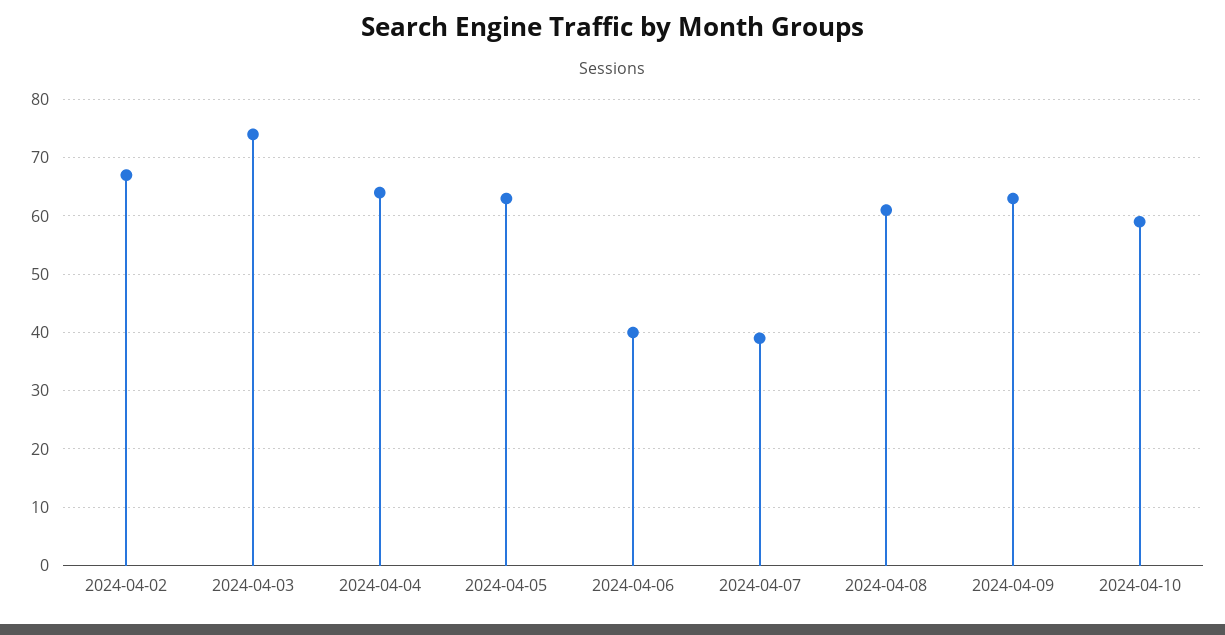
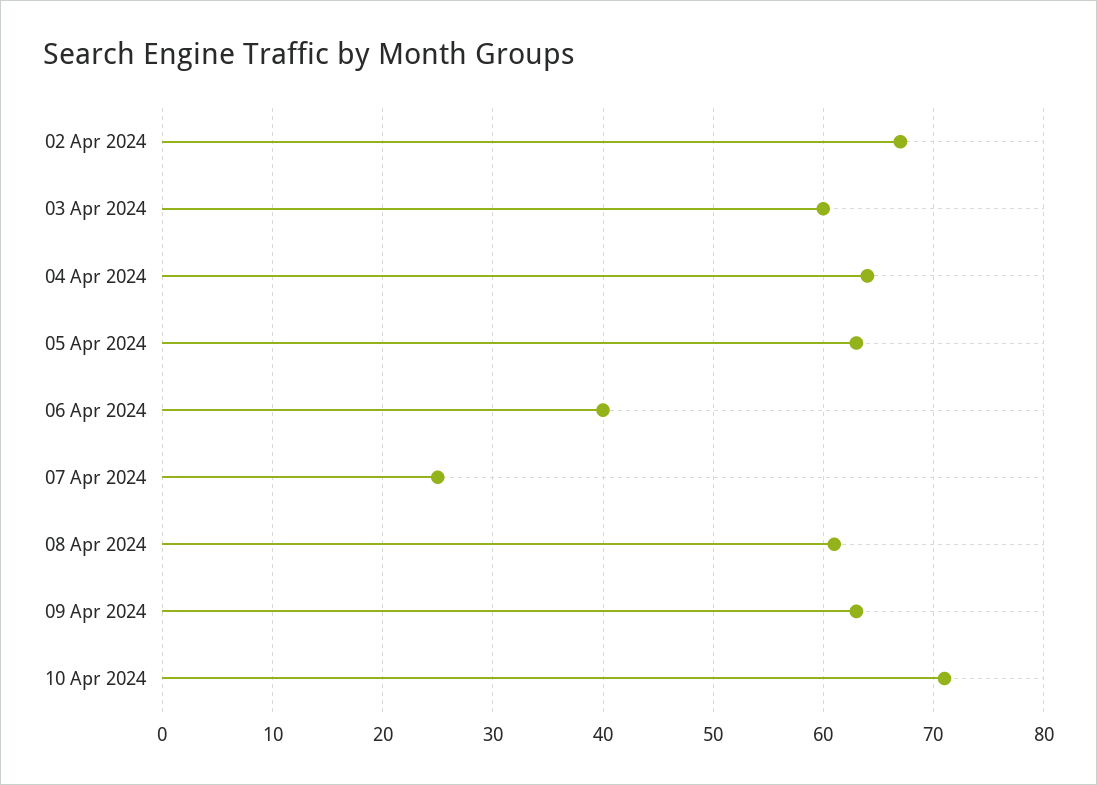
2024-04-03: 75 -> 60
2024-04-07: 40 -> 25
2024-04-10: 60 -> 71

